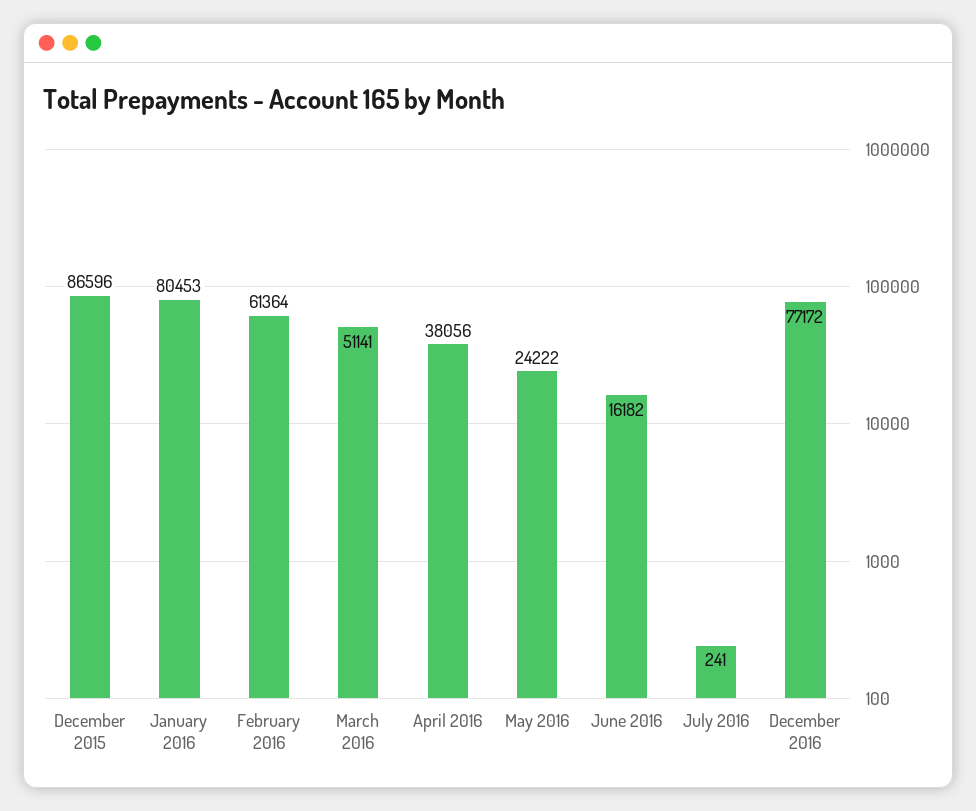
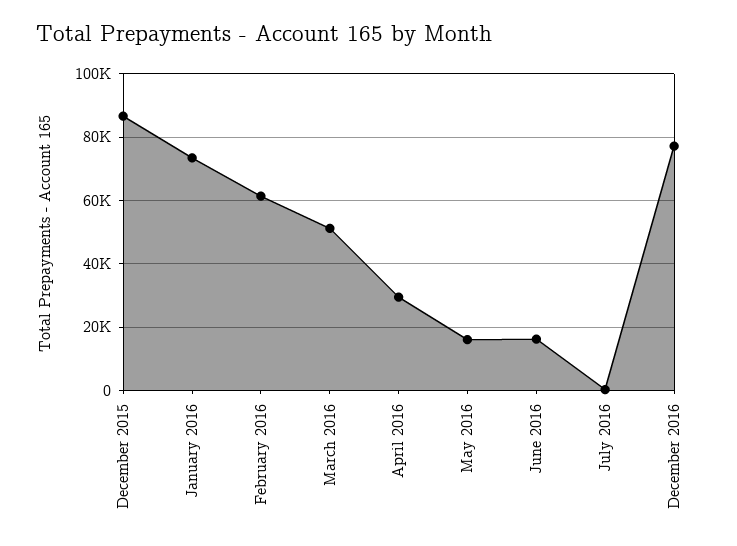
January 2016: 80453 -> 74000
April 2016: 38056 -> 30000
May 2016: 24222 -> 16000

